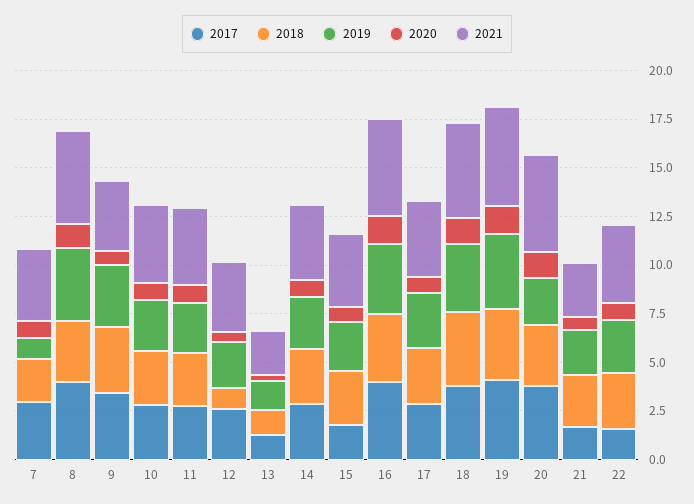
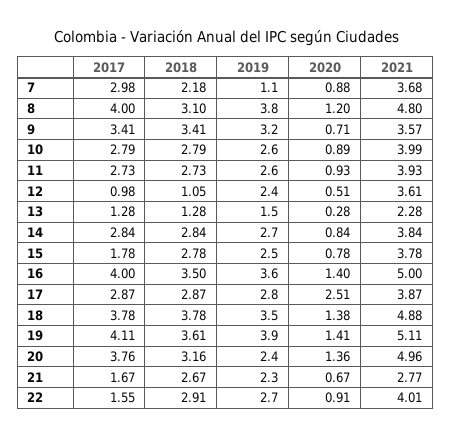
2017, 12: 2.5 -> 0.98
2020, 17: 1 -> 2.51

